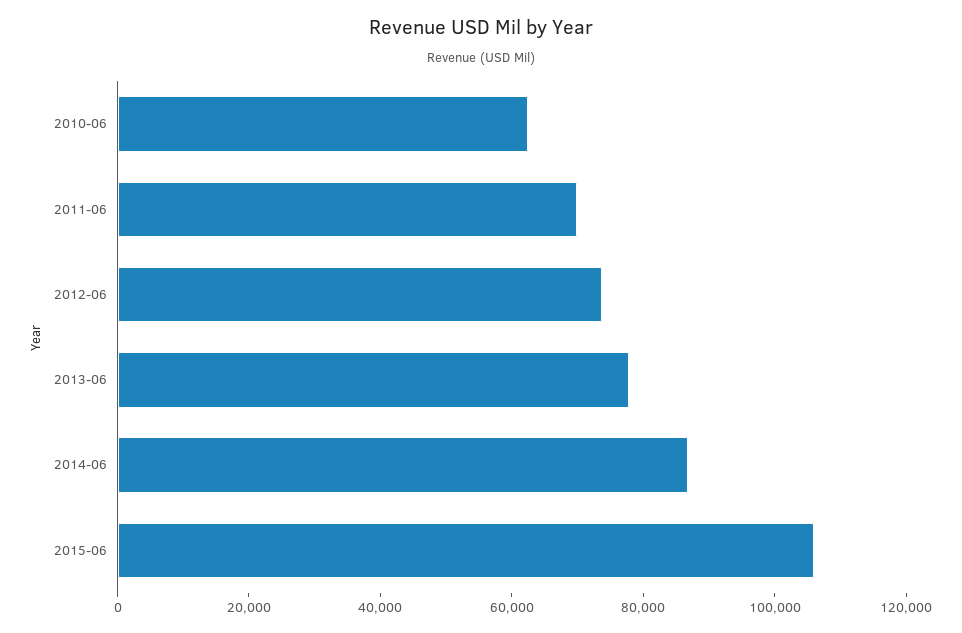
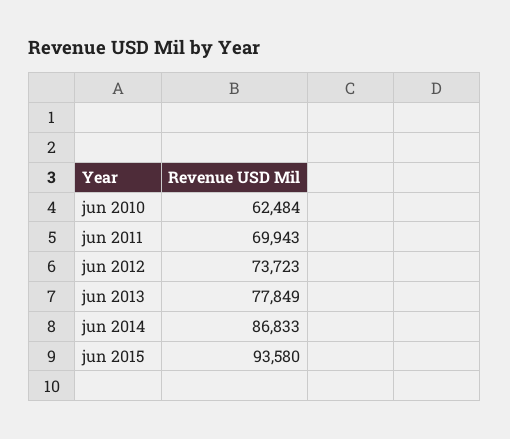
2015-06: 105000 -> 93580

